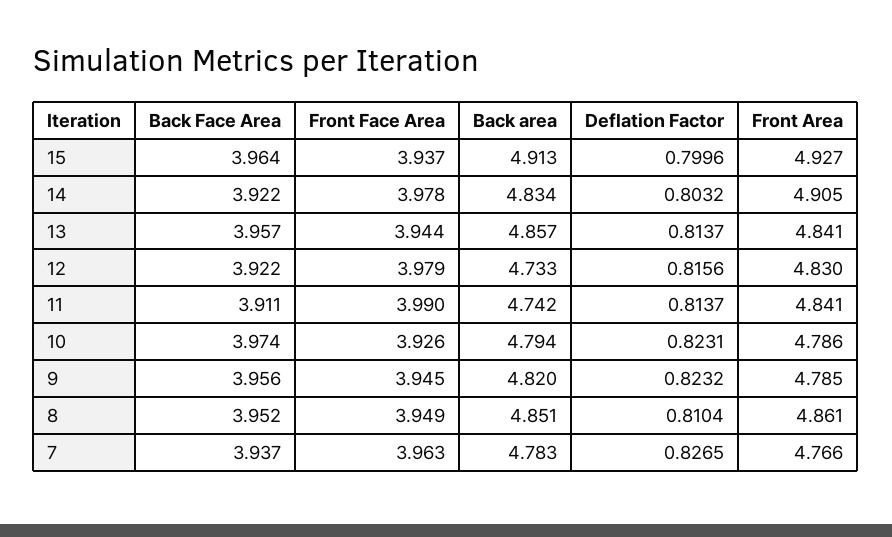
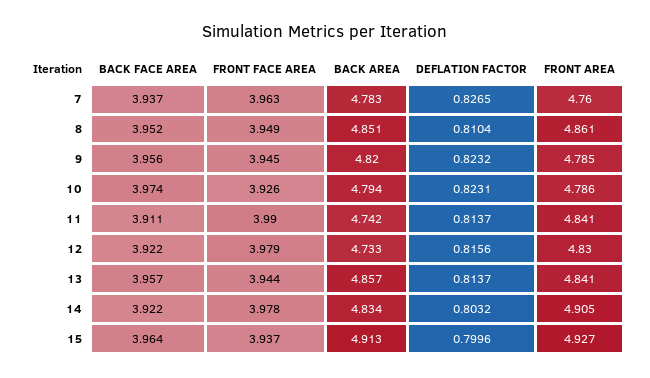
Front Area, 7: 4.766 -> 4.76

